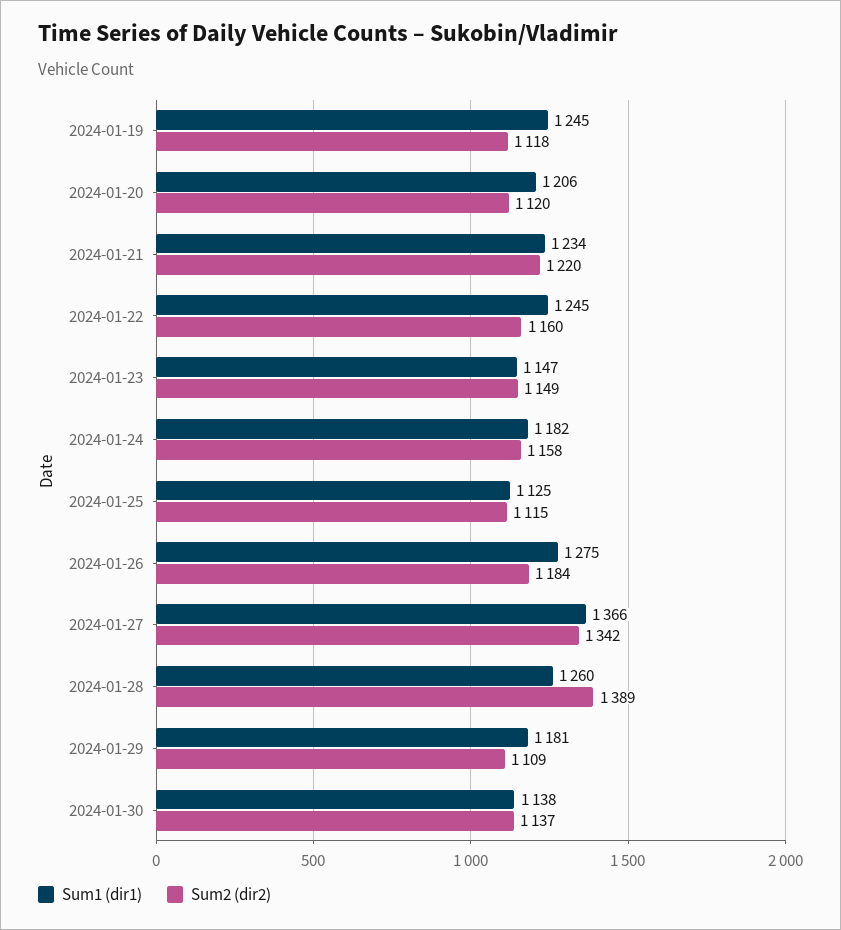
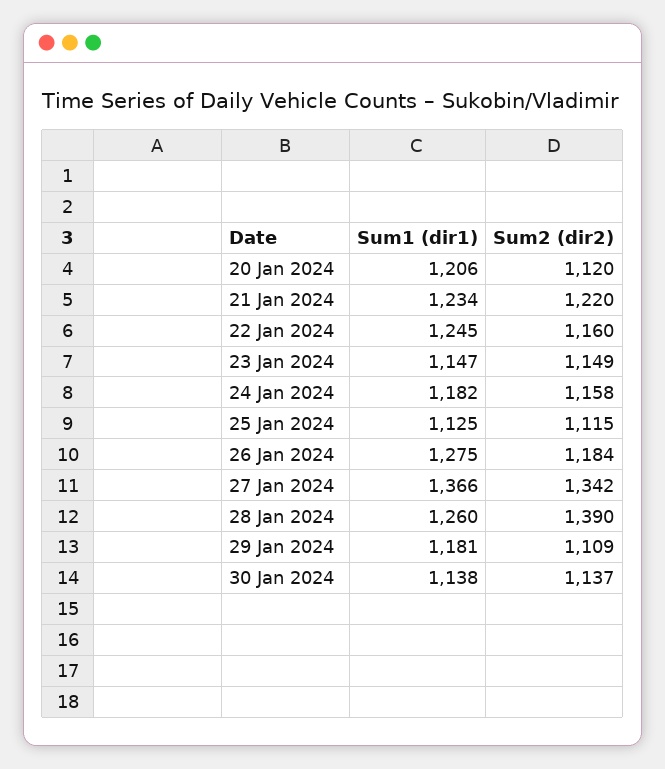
Sum1 (dir1), 2024-01-19: 1245 -> none
Sum2 (dir2), 2024-01-19: 1118 -> none
Sum2 (dir2), 2024-01-28: 1389 -> 1390

